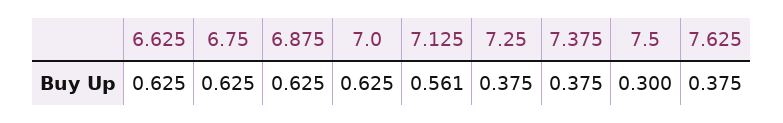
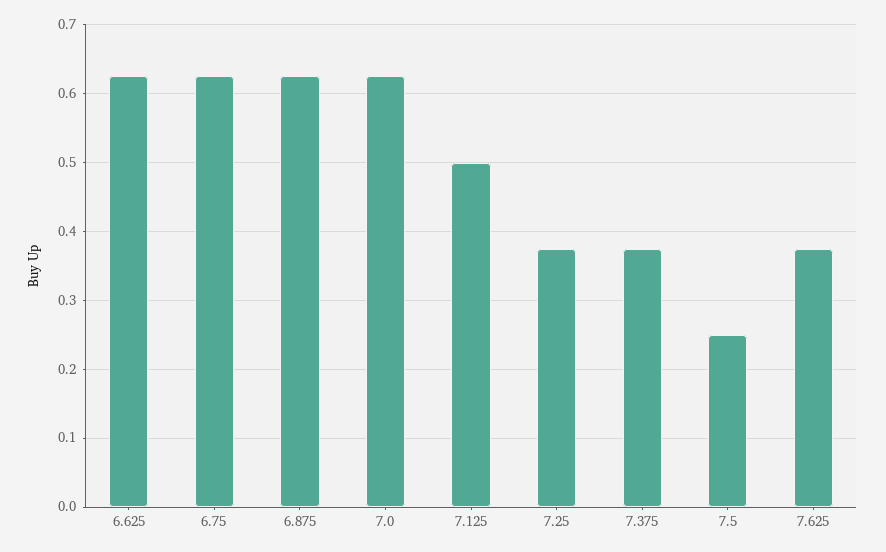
7.125: 0.561 -> 0.5
7.5: 0.3 -> 0.25

